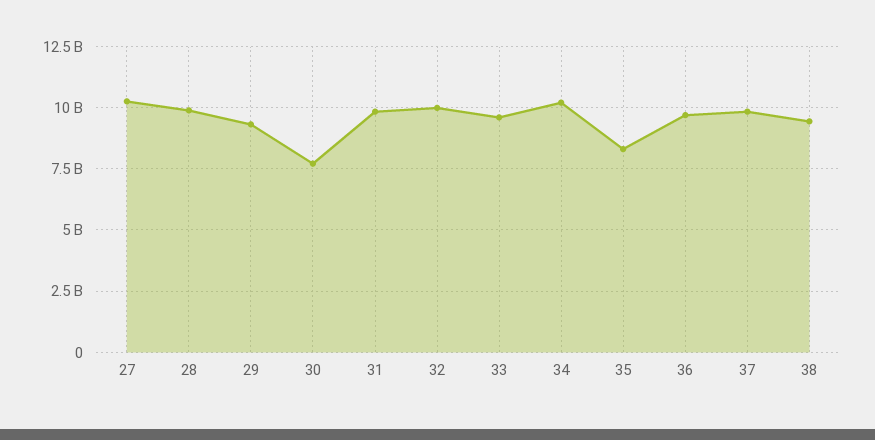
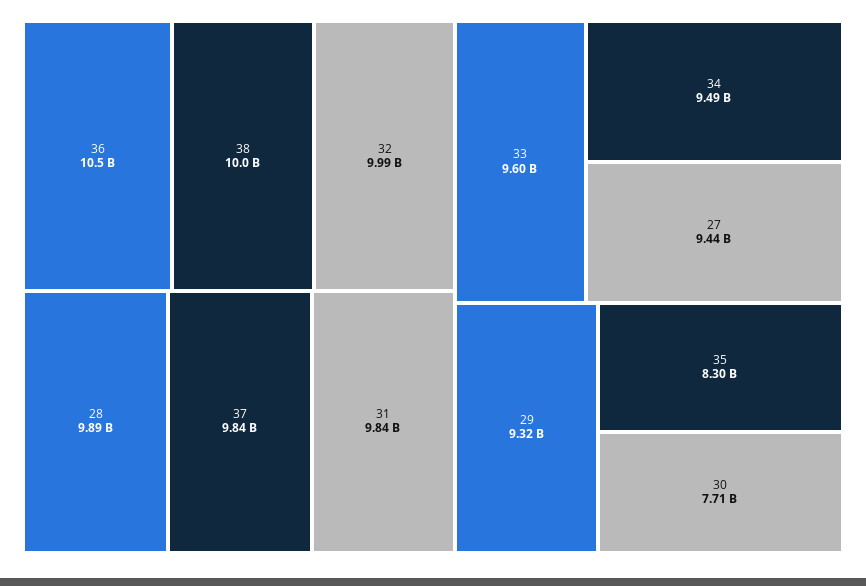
27: 10250000000 -> 9440000000
34: 10250000000 -> 9490000000
36: 9750000000 -> 10500000000
38: 9500000000 -> 10000000000

